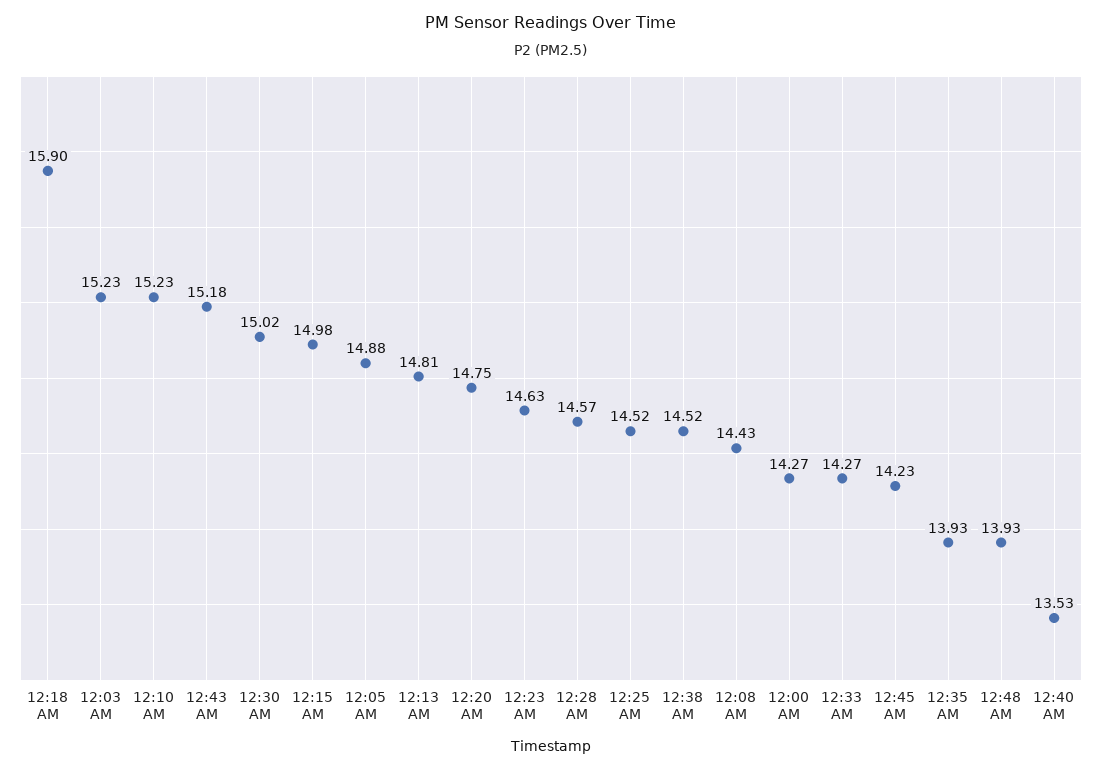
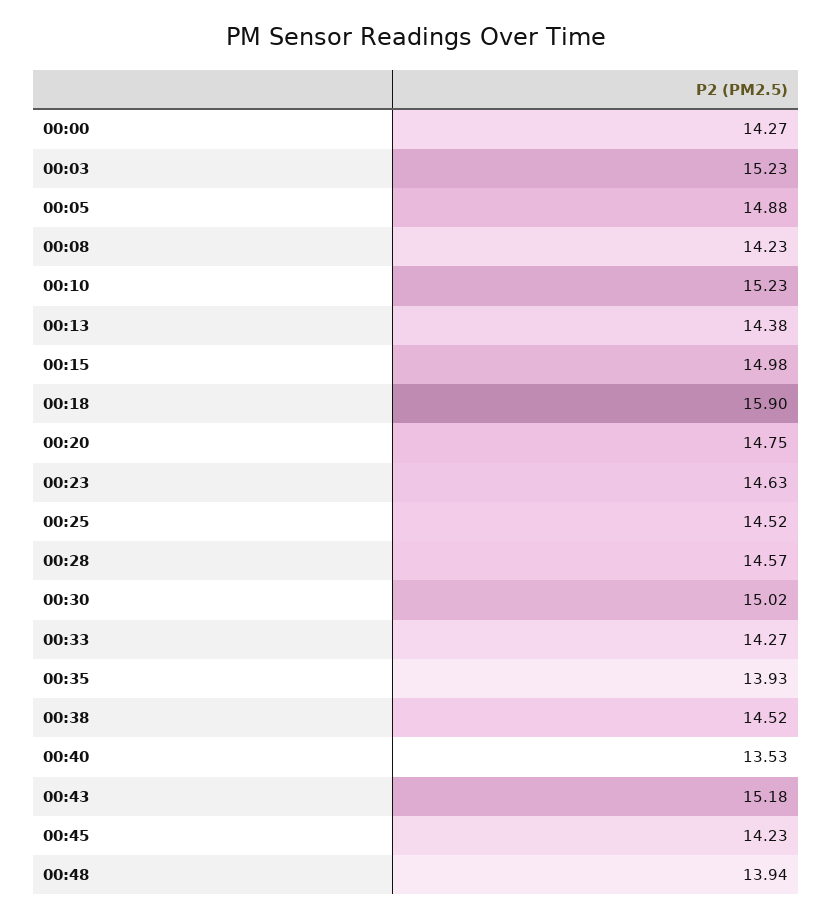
12:13 AM: 14.81 -> 14.38
12:08 AM: 14.43 -> 14.23
12:48 AM: 13.93 -> 13.94

